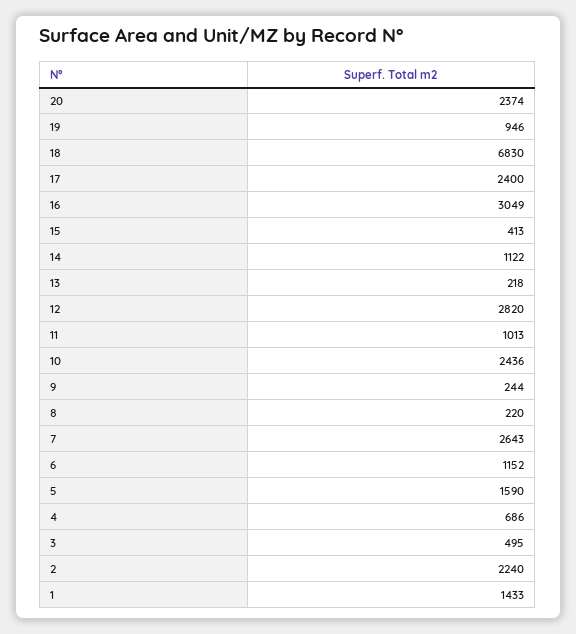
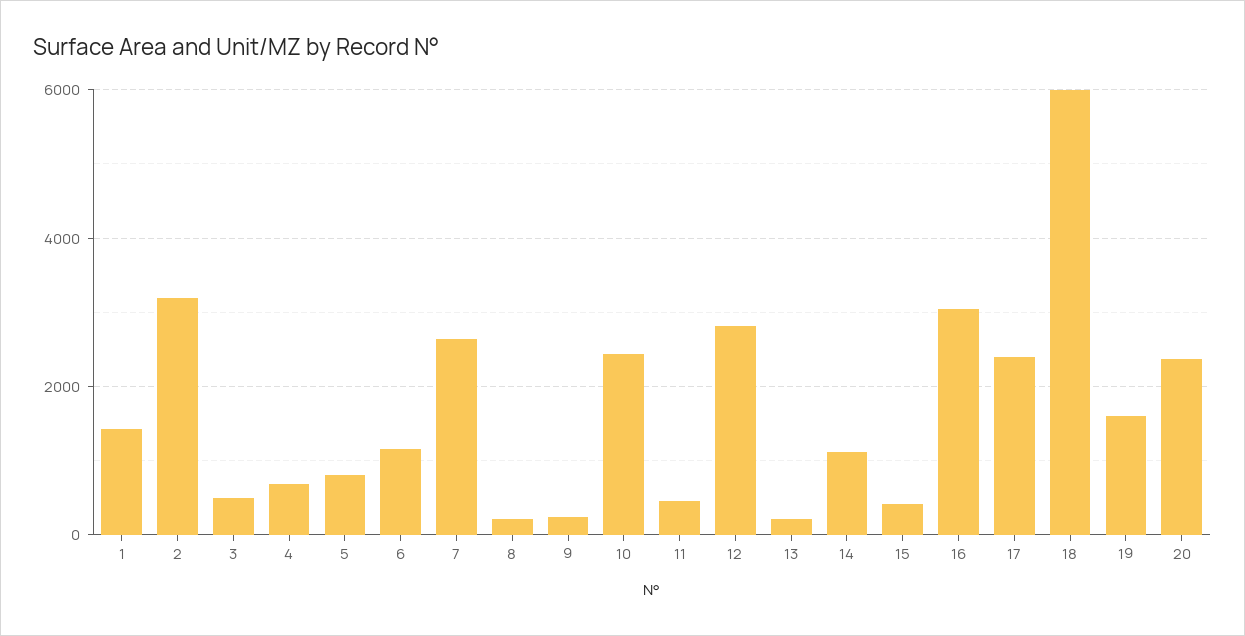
19: 946 -> 1600
18: 6830 -> 6000
11: 1013 -> 400
5: 1590 -> 800
2: 2240 -> 3200

